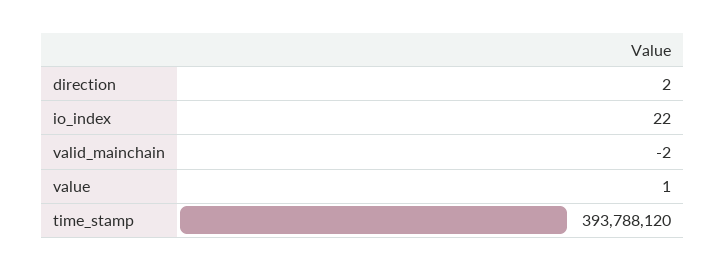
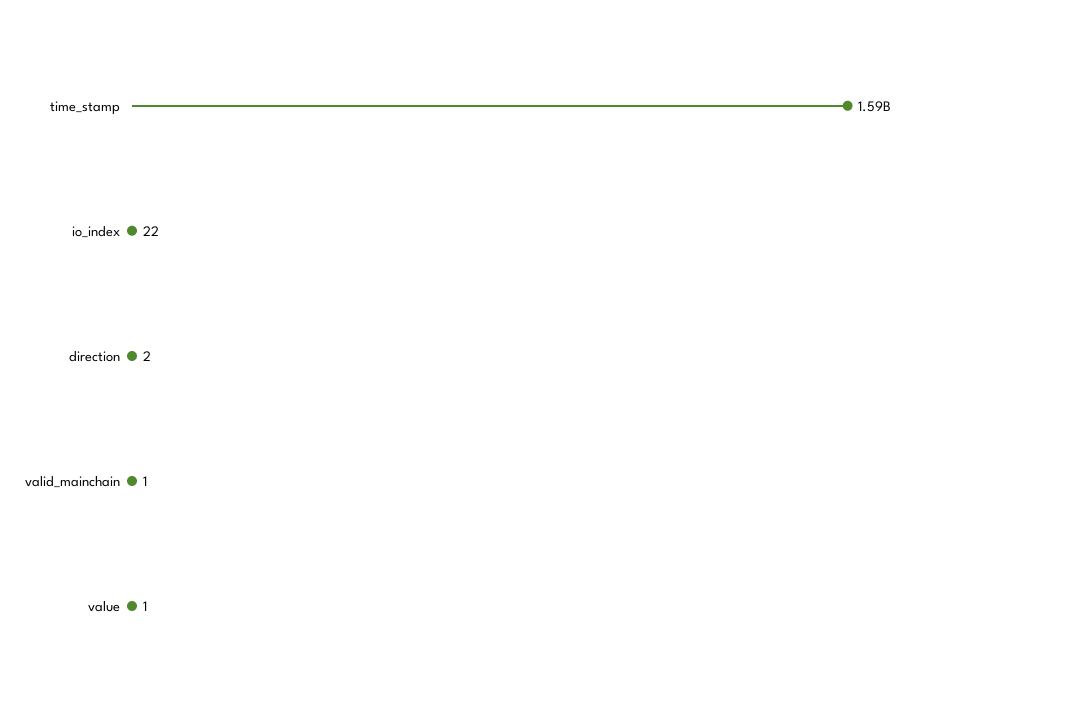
valid_mainchain: -2 -> 1
time_stamp: 393788120 -> 1590000000

